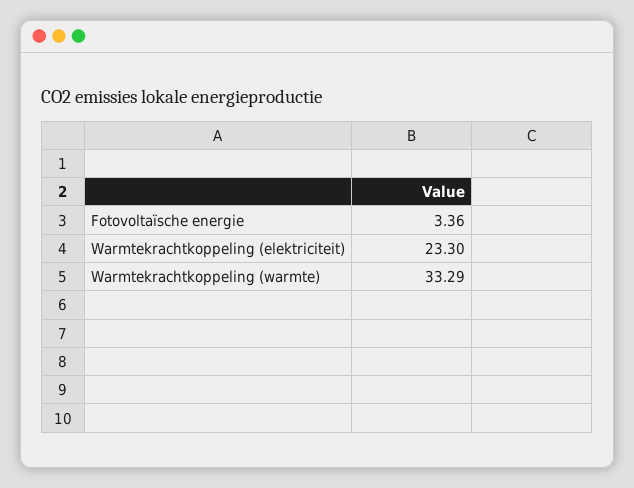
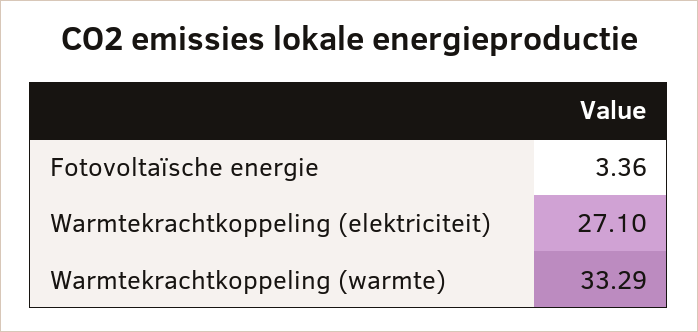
Warmtekrachtkoppeling (elektriciteit): 23.3 -> 27.1

